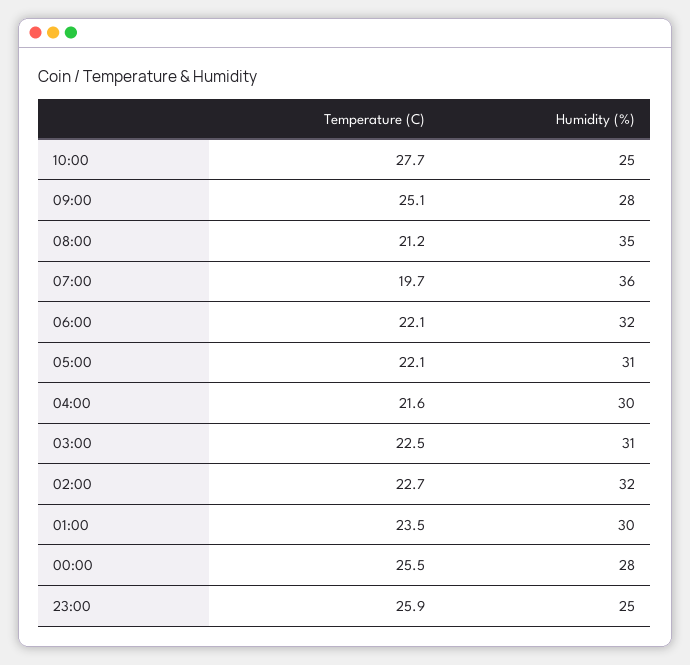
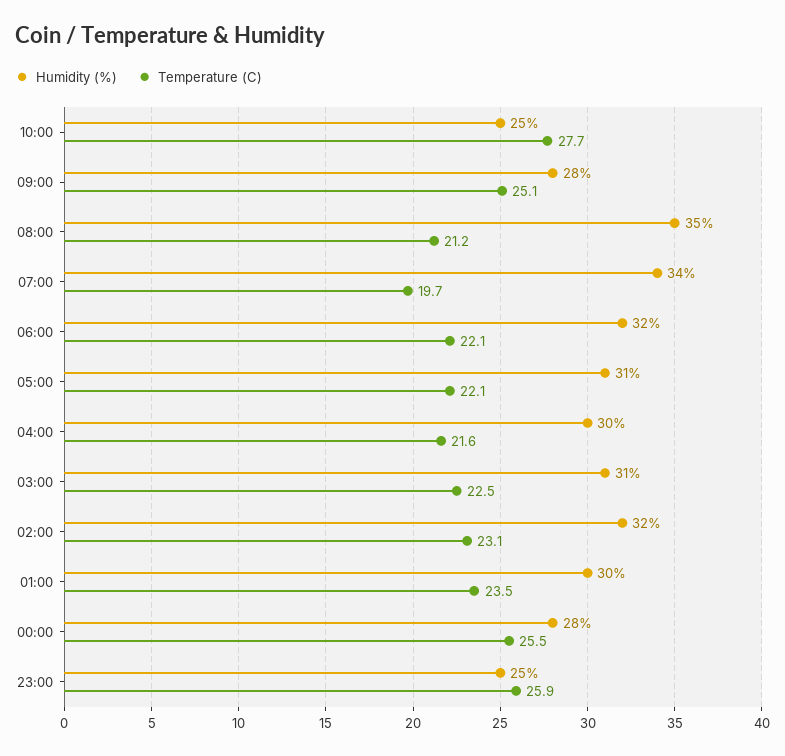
Humidity (%), 07:00: 36 -> 34
Temperature (C), 02:00: 22.7 -> 23.1

